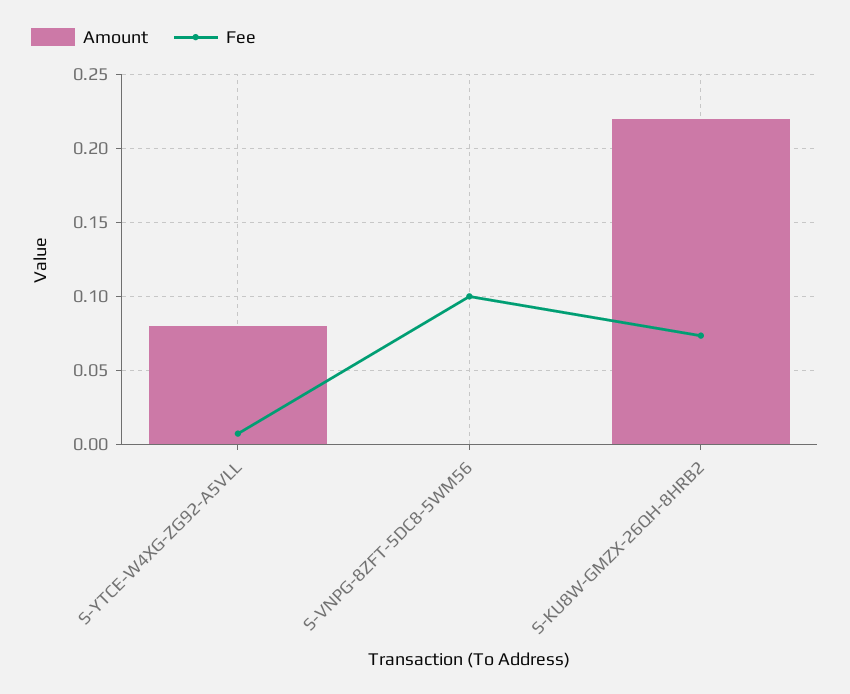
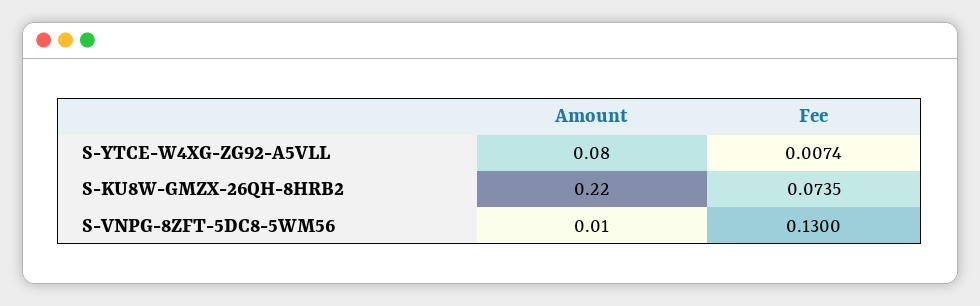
Amount, S-VNPG-8ZFT-5DC8-5WM56: 0 -> 0.01
Fee, S-VNPG-8ZFT-5DC8-5WM56: 0.1 -> 0.13

